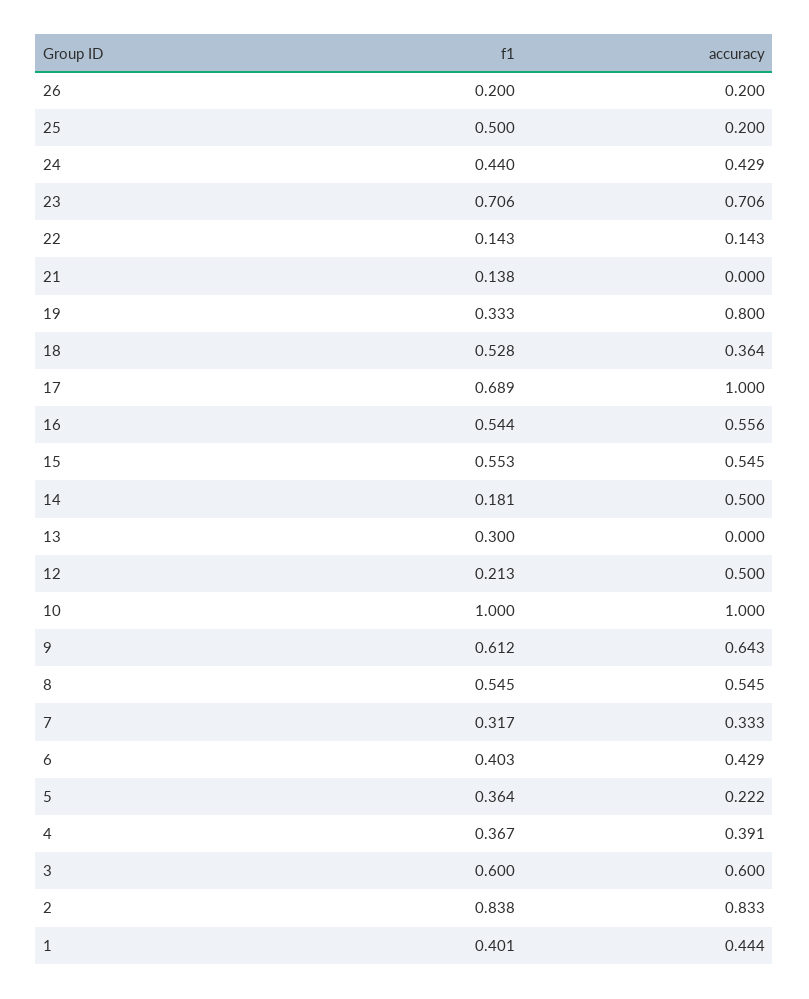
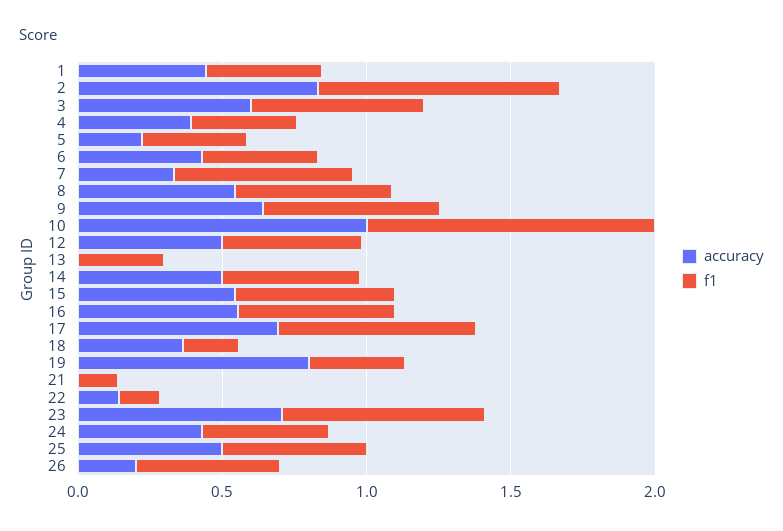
f1, 26: 0.2 -> 0.5
accuracy, 25: 0.2 -> 0.5
f1, 18: 0.528 -> 0.2
accuracy, 17: 1 -> 0.7
f1, 14: 0.181 -> 0.5
f1, 12: 0.213 -> 0.5
f1, 7: 0.317 -> 0.6

